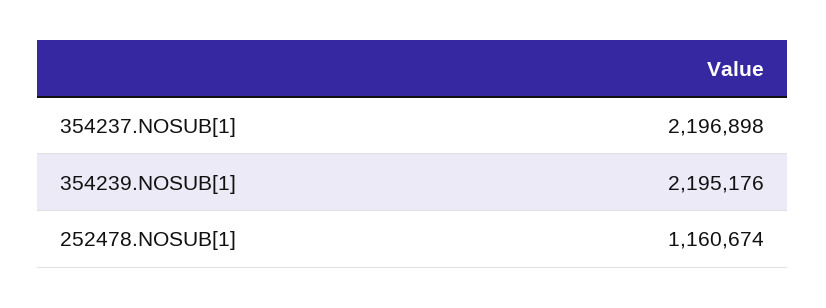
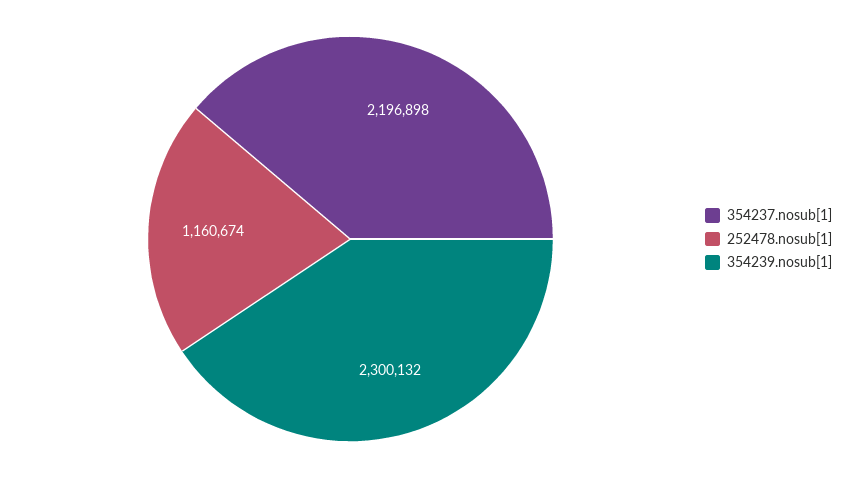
354239.NOSUB[1]: 2195176 -> 2300132

